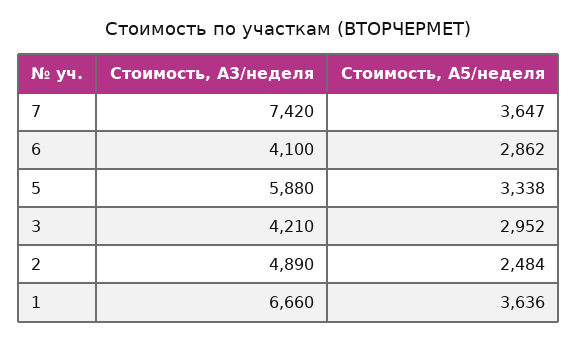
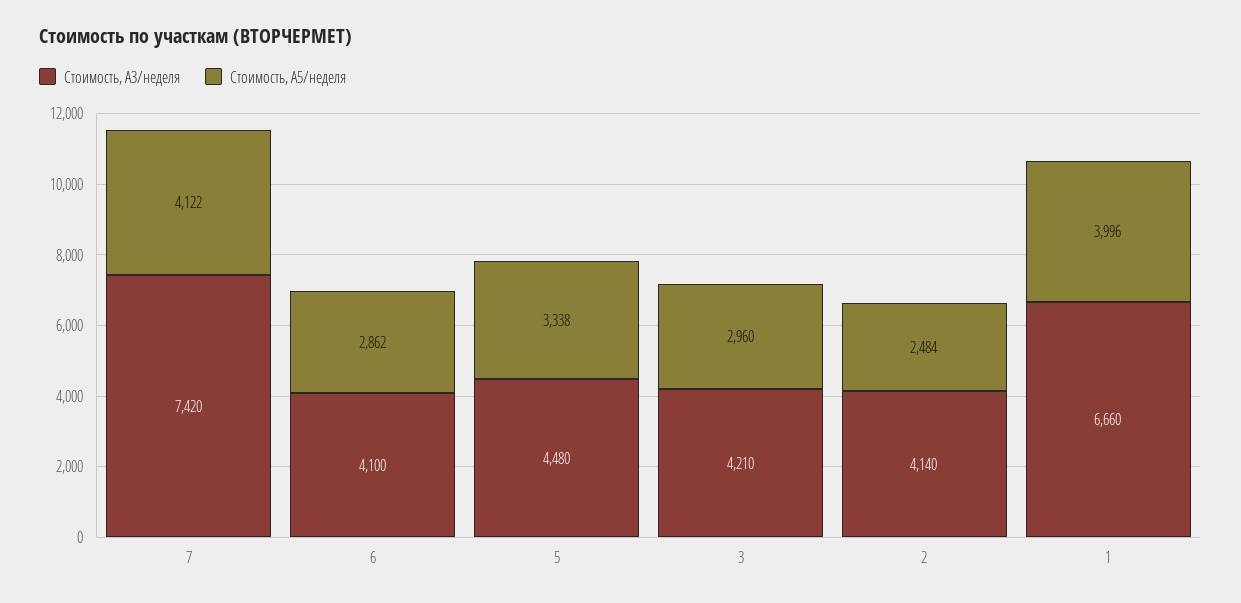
Стоимость, А5/неделя, 7: 3647 -> 4122
Стоимость, А3/неделя, 5: 5880 -> 4480
Стоимость, А5/неделя, 3: 2952 -> 2960
Стоимость, А3/неделя, 2: 4890 -> 4140
Стоимость, А5/неделя, 1: 3636 -> 3996

